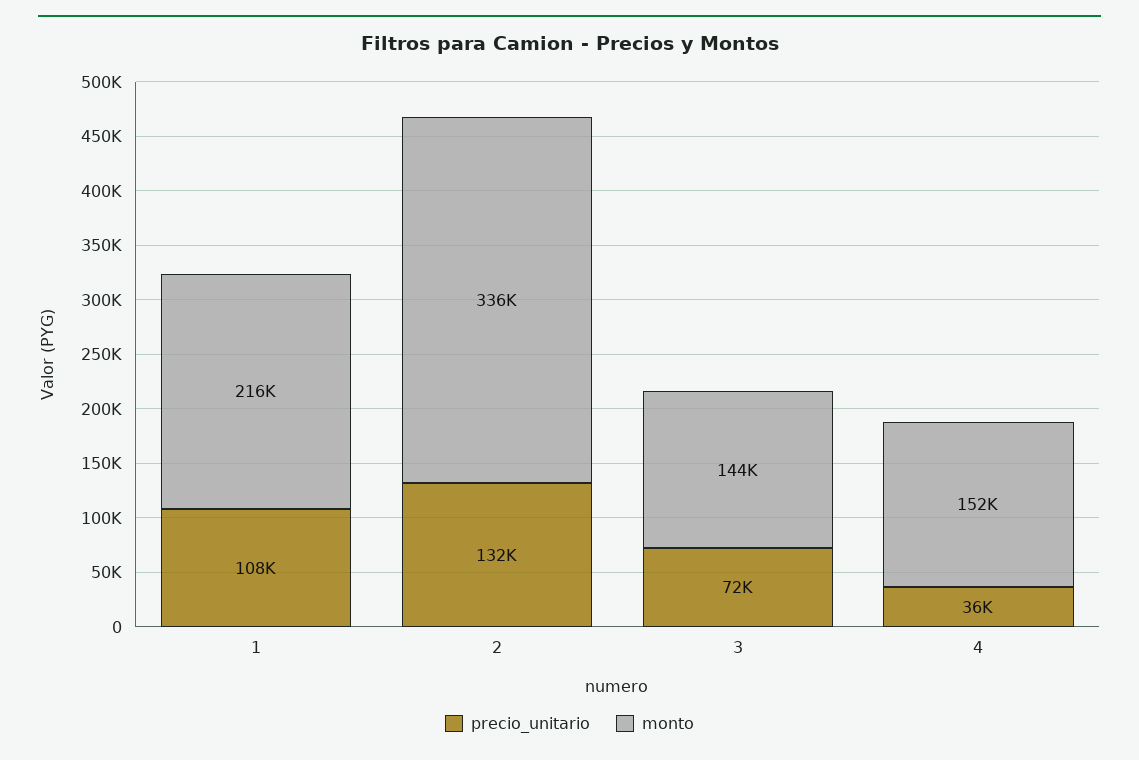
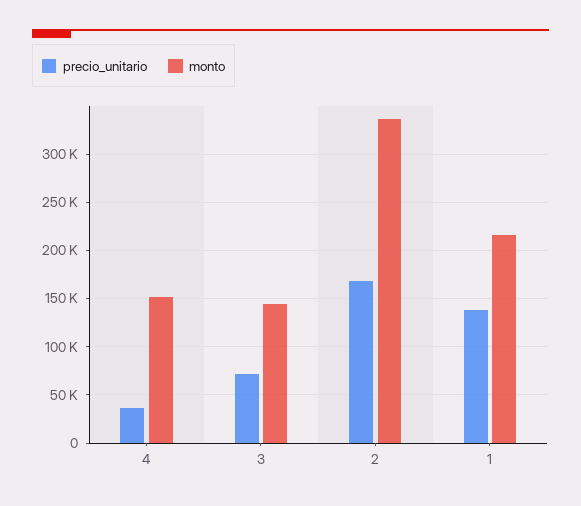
precio_unitario, 1: 108000 -> 140000
precio_unitario, 2: 132000 -> 170000

